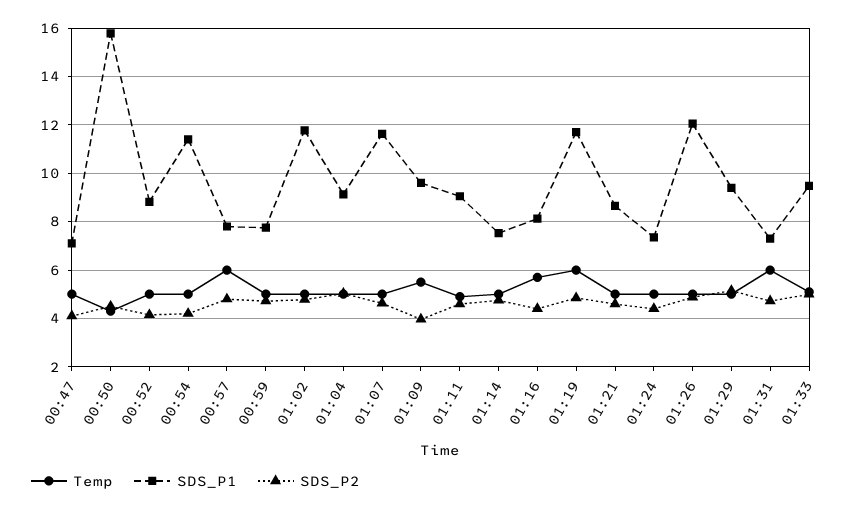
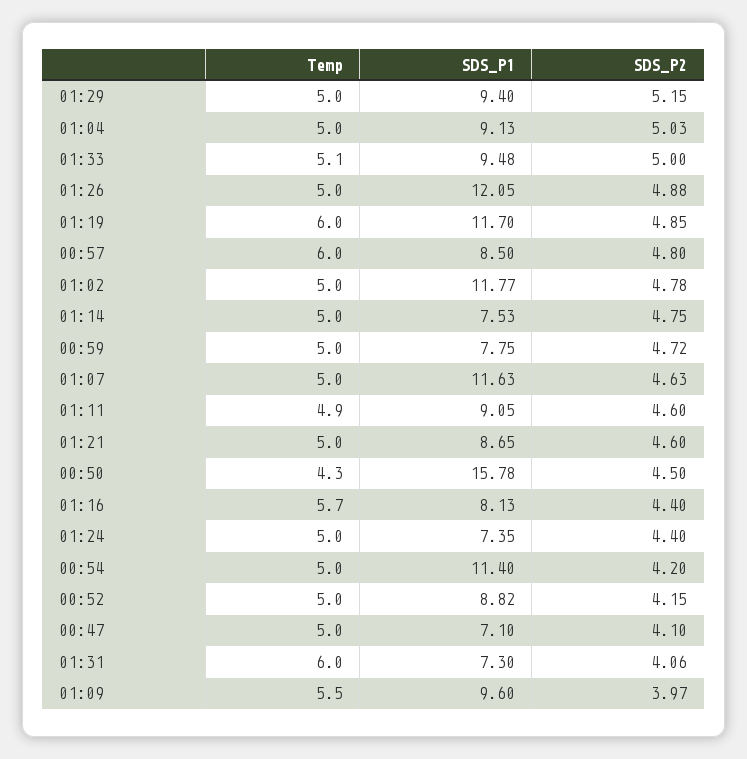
SDS_P1, 00:57: 7.75 -> 8.5
SDS_P2, 01:31: 4.75 -> 4.06

